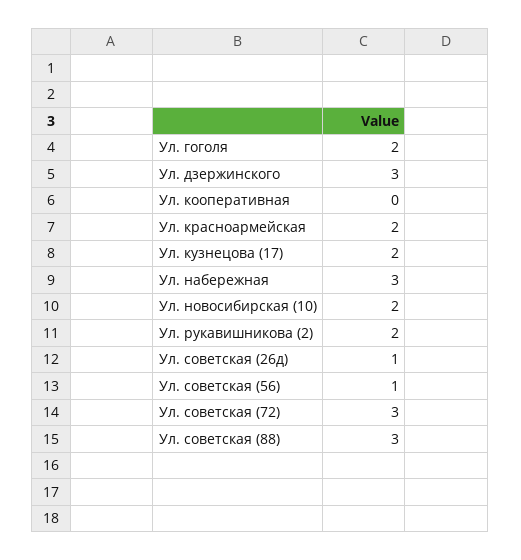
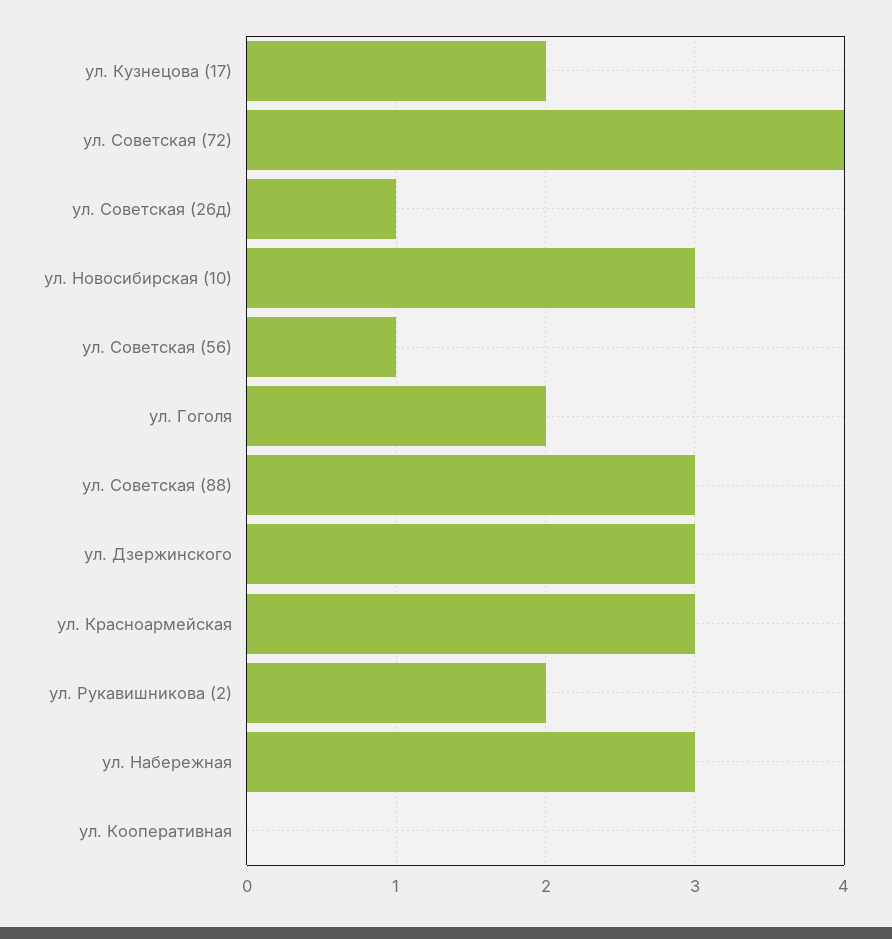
Ул. красноармейская: 2 -> 3
Ул. новосибирская (10): 2 -> 3
Ул. советская (72): 3 -> 4

